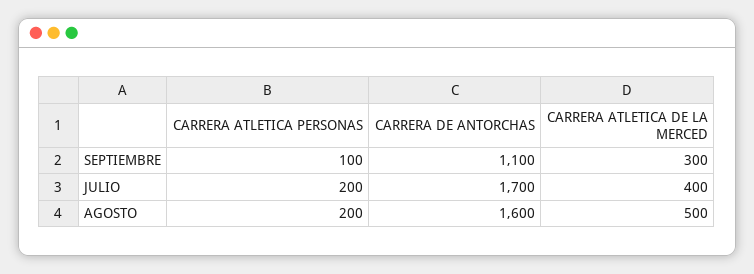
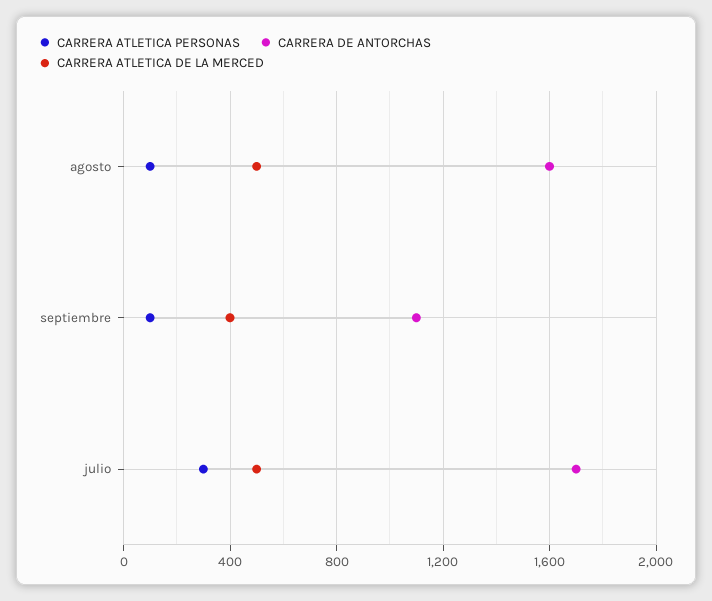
CARRERA ATLETICA DE LA MERCED, SEPTIEMBRE: 300 -> 400
CARRERA ATLETICA PERSONAS, JULIO: 200 -> 300
CARRERA ATLETICA DE LA MERCED, JULIO: 400 -> 500
CARRERA ATLETICA PERSONAS, AGOSTO: 200 -> 100

